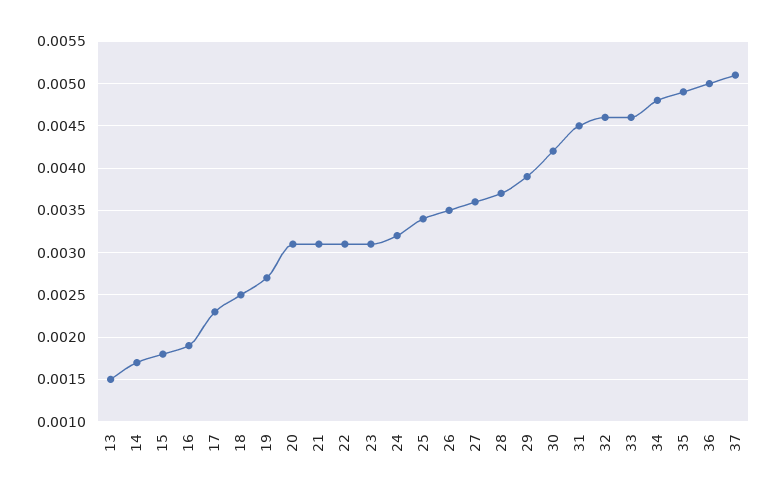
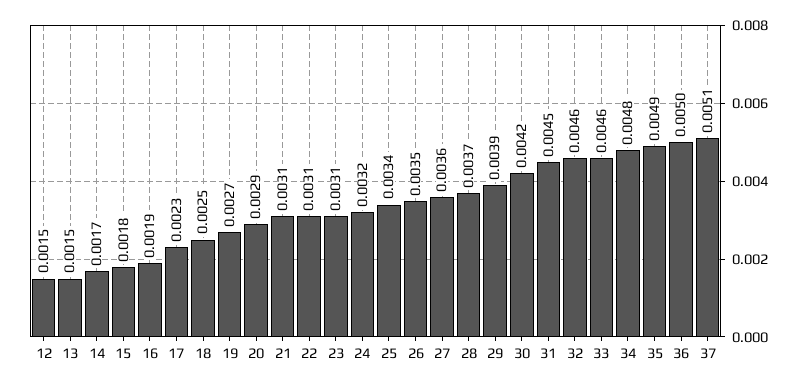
20: 0.0031 -> 0.0029
12: none -> 0.0015

